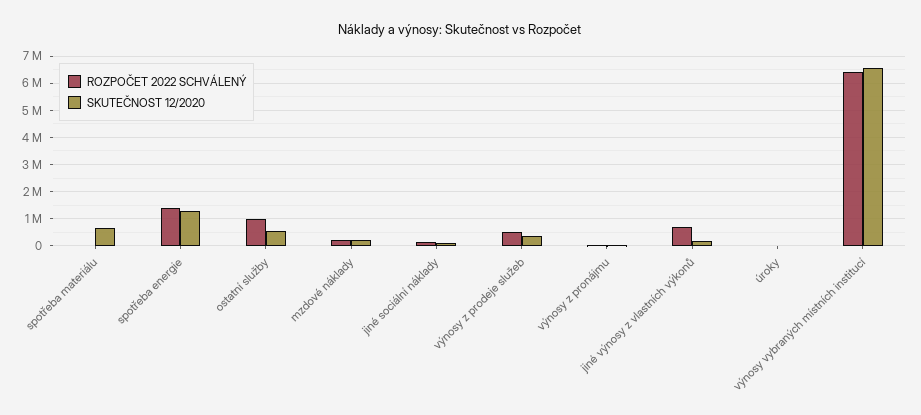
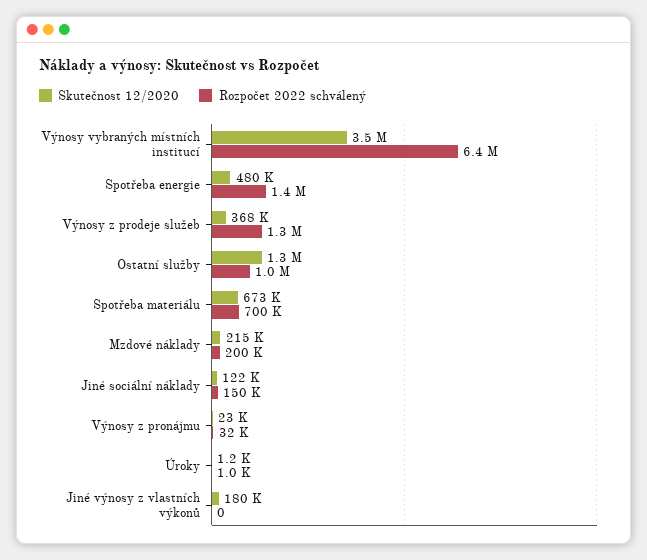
ROZPOČET 2022 SCHVÁLENÝ, spotřeba materiálu: 0 -> 700000
SKUTEČNOST 12/2020, spotřeba energie: 1250000 -> 480000
SKUTEČNOST 12/2020, ostatní služby: 500000 -> 1300000
ROZPOČET 2022 SCHVÁLENÝ, výnosy z prodeje služeb: 500000 -> 1300000
ROZPOČET 2022 SCHVÁLENÝ, jiné výnosy z vlastních výkonů: 750000 -> 0
SKUTEČNOST 12/2020, výnosy vybraných místních institucí: 6500000 -> 3500000

